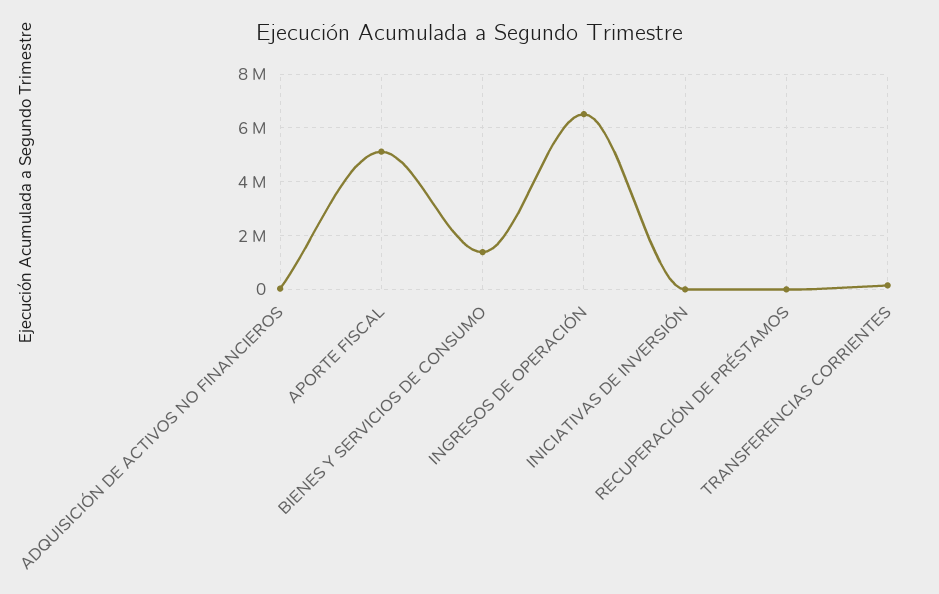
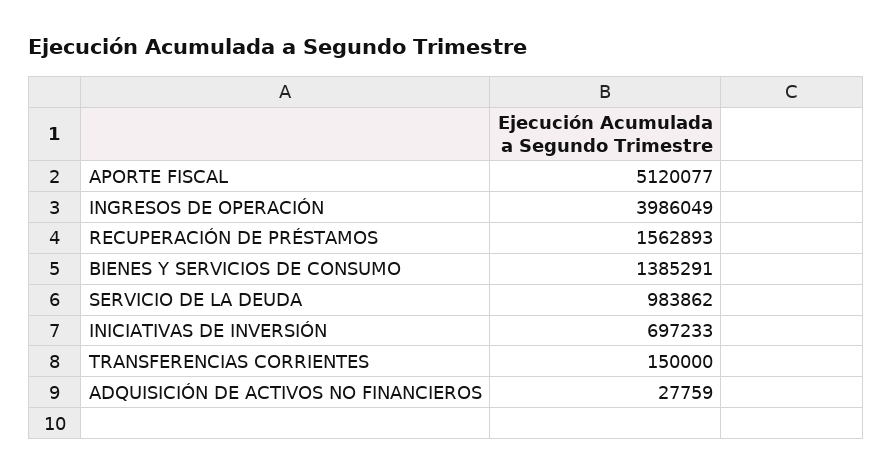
INGRESOS DE OPERACIÓN: 6500000 -> 3986049
INICIATIVAS DE INVERSIÓN: 0 -> 697233
RECUPERACIÓN DE PRÉSTAMOS: 0 -> 1562893
SERVICIO DE LA DEUDA: none -> 983862

